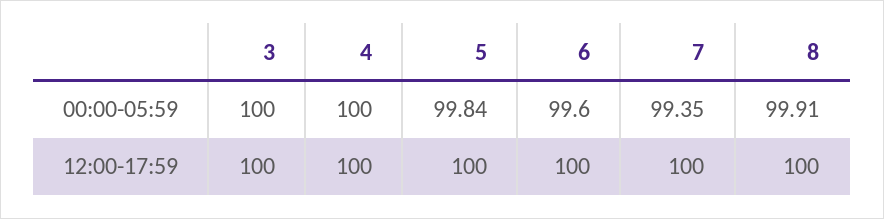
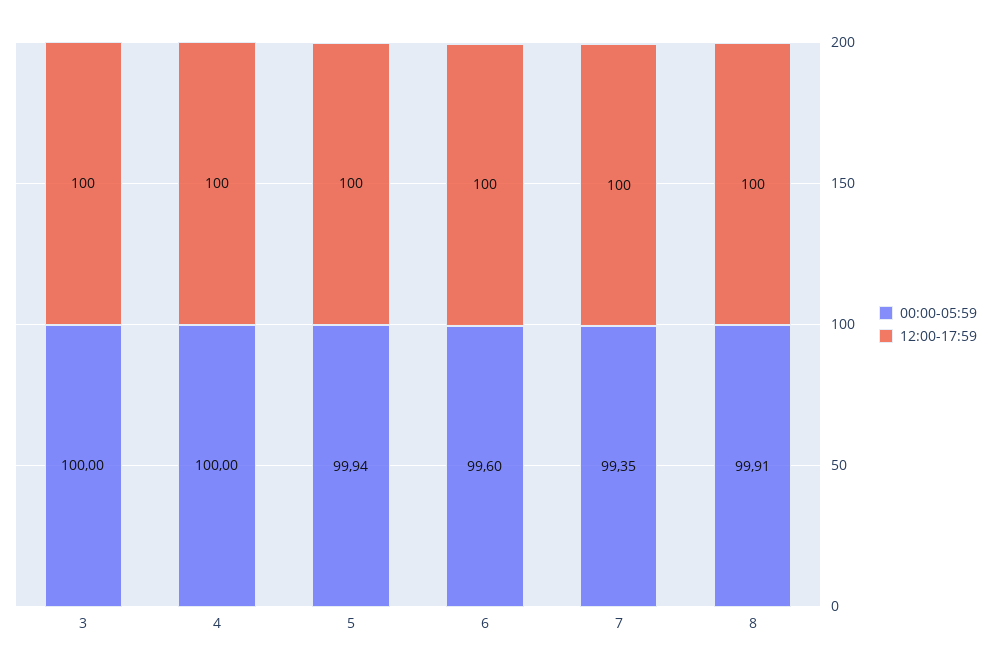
00:00-05:59, 5: 99.84 -> 99.94

